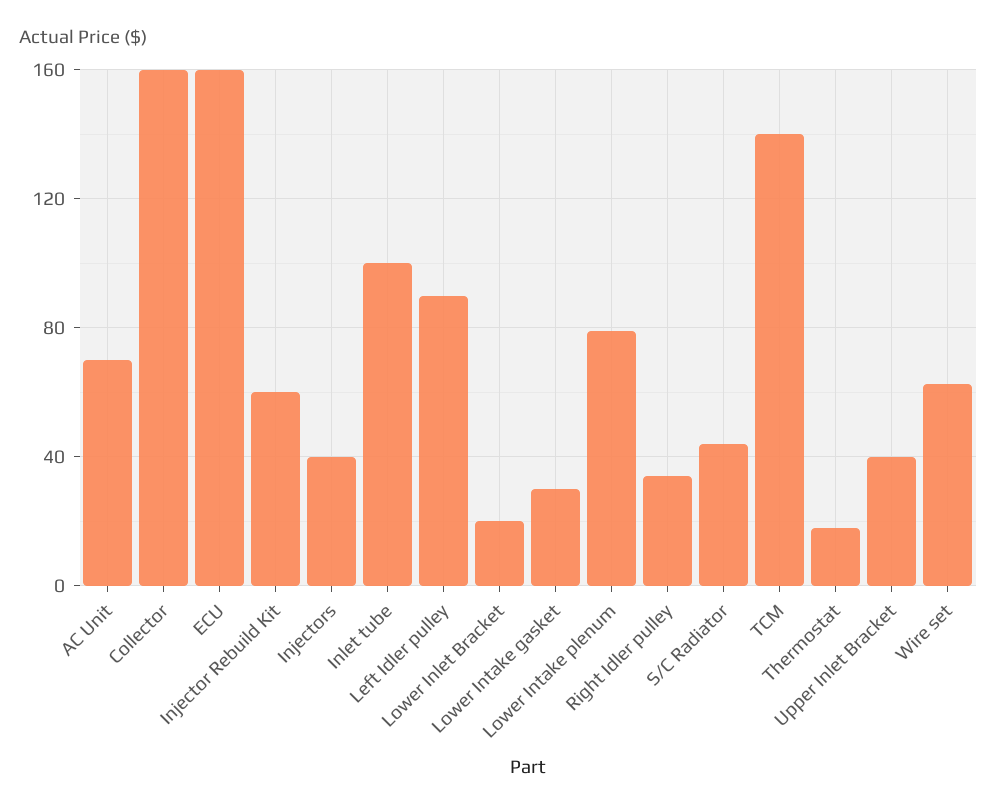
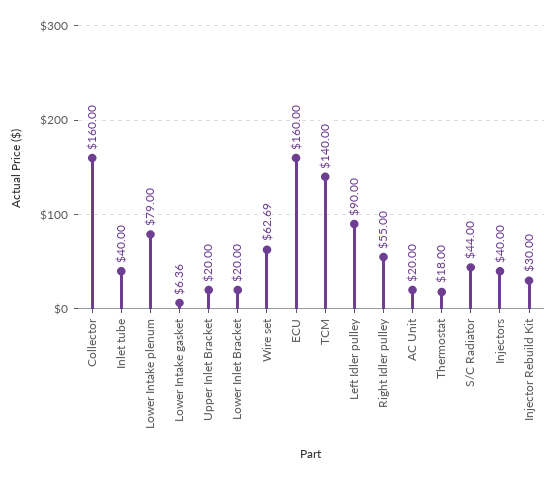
AC Unit: 70 -> 20
Injector Rebuild Kit: 60 -> 30
Inlet tube: 100 -> 40
Lower Intake gasket: 30 -> 6.36
Right Idler pulley: 35 -> 55
Upper Inlet Bracket: 40 -> 20

